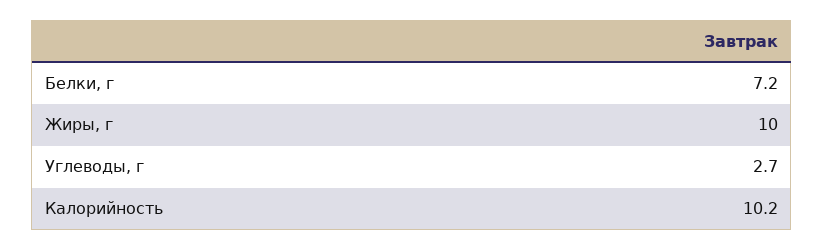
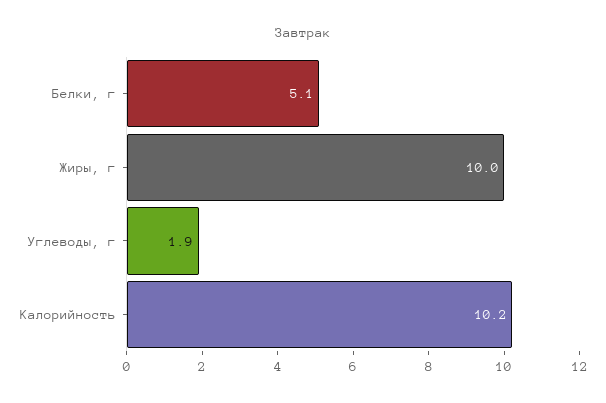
Белки, г: 7.2 -> 5.1
Углеводы, г: 2.7 -> 1.9

